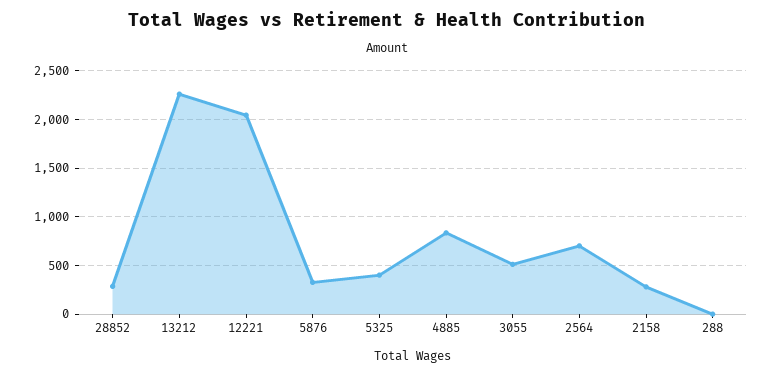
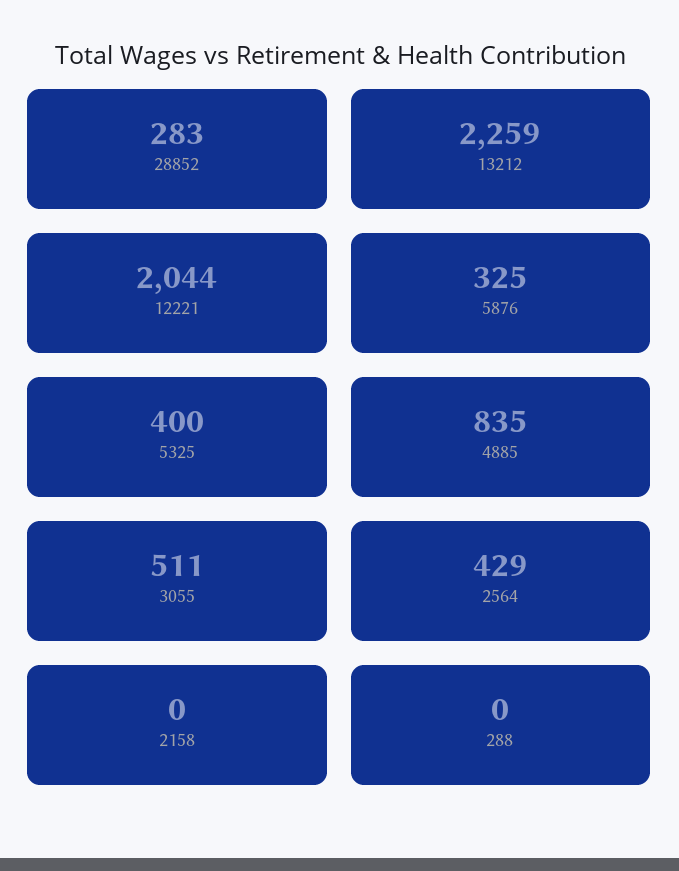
2564: 700 -> 429
2158: 300 -> 0

